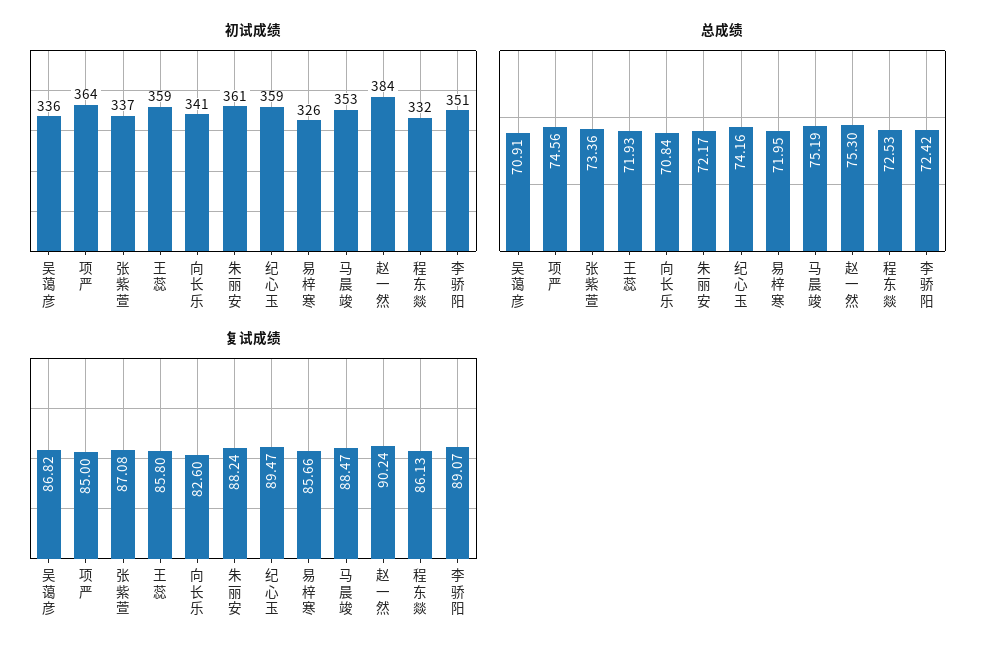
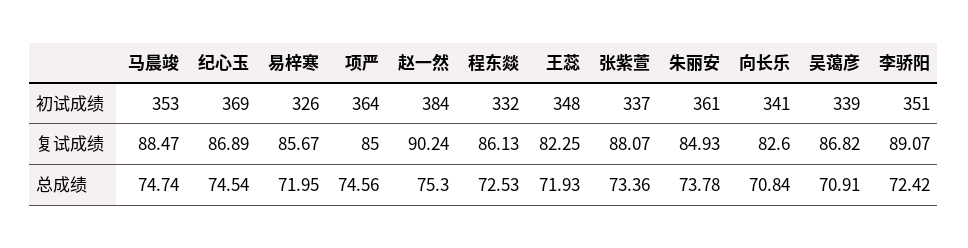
初试成绩, 吴蔼彦: 336 -> 339
初试成绩, 王蕊: 359 -> 348
初试成绩, 纪心玉: 359 -> 369
总成绩, 朱丽安: 72.17 -> 73.78
总成绩, 纪心玉: 74.16 -> 74.54
总成绩, 马晨竣: 75.19 -> 74.74
复试成绩, 张紫萱: 87.08 -> 88.07
复试成绩, 王蕊: 85.8 -> 82.25
复试成绩, 朱丽安: 88.24 -> 84.93
复试成绩, 纪心玉: 89.47 -> 86.89
复试成绩, 易梓寒: 85.66 -> 85.67

